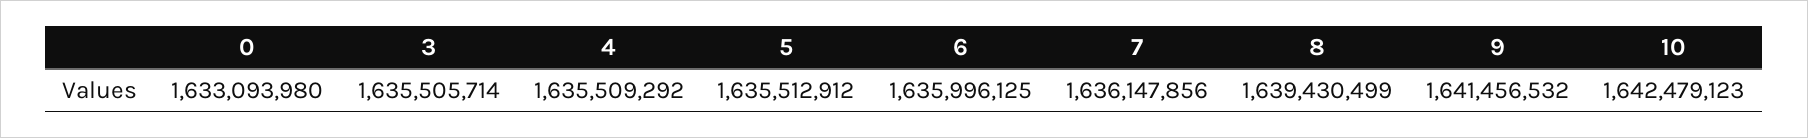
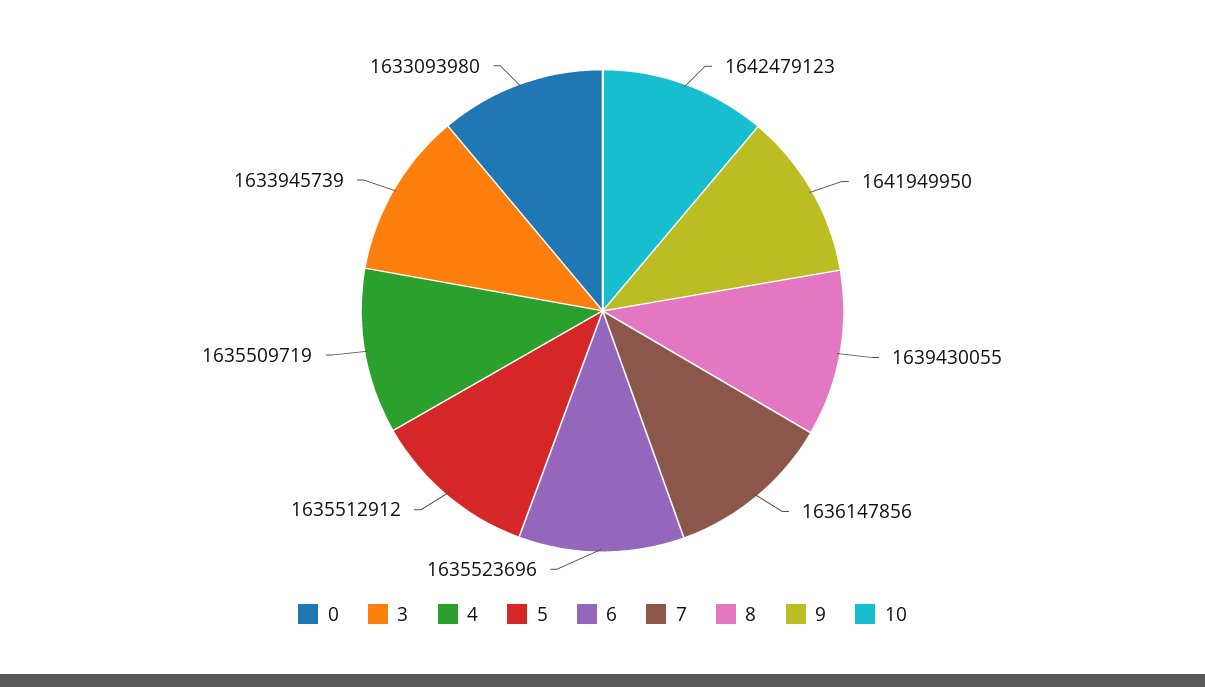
3: 1635505714 -> 1633945739
4: 1635509292 -> 1635509719
6: 1635996125 -> 1635523696
8: 1639430499 -> 1639430055
9: 1641456532 -> 1641949950

